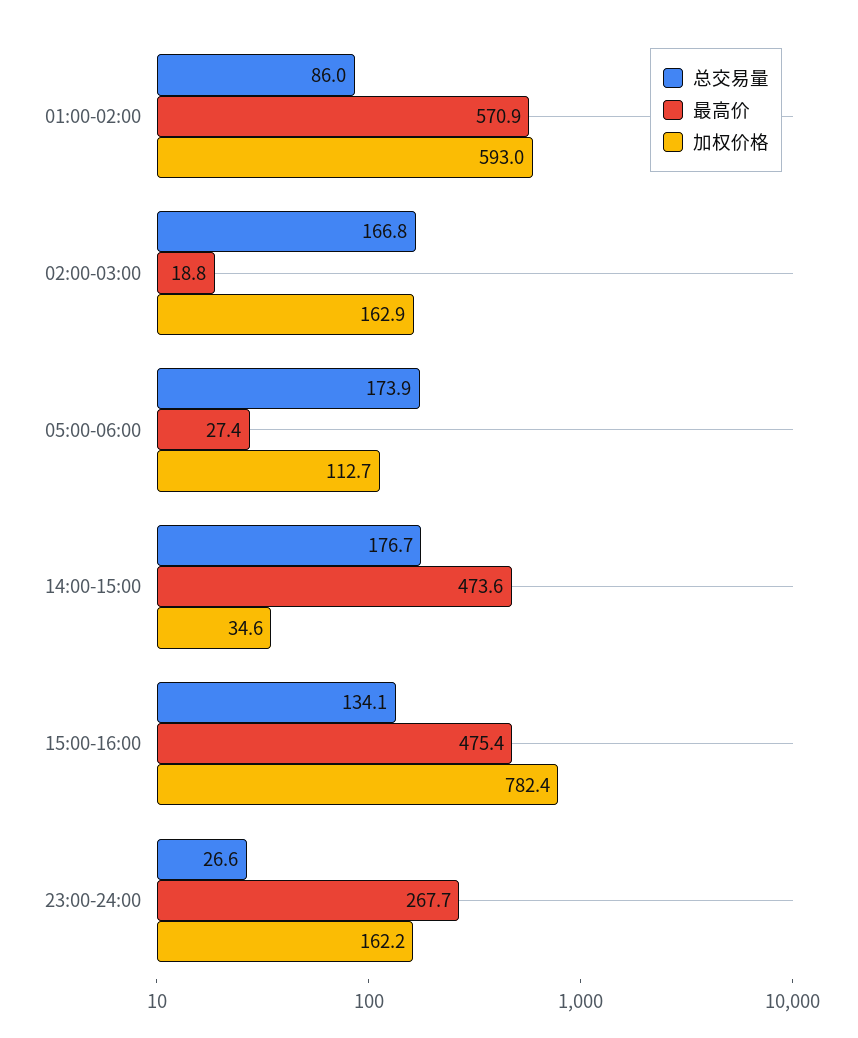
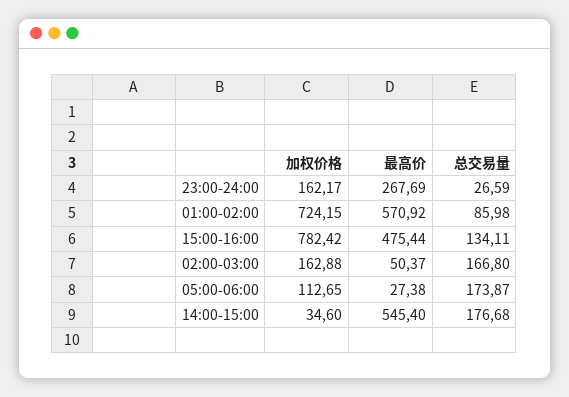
加权价格, 01:00-02:00: 593 -> 724.15
最高价, 02:00-03:00: 18.8 -> 50.37
最高价, 14:00-15:00: 473.6 -> 545.4

